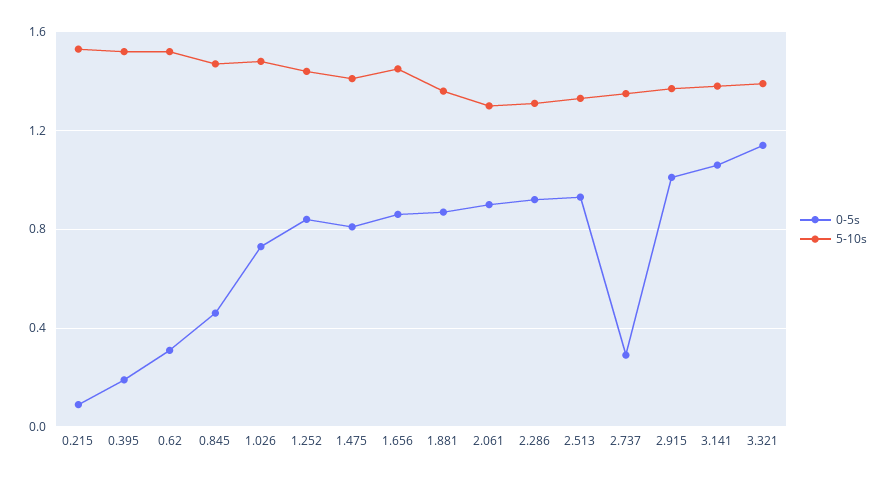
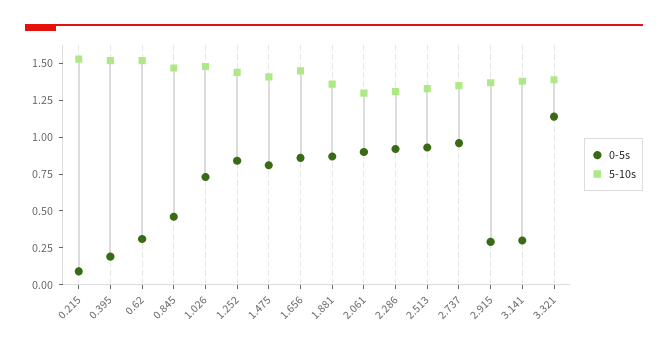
0-5s, 2.737: 0.3 -> 1
0-5s, 2.915: 1 -> 0.25
0-5s, 3.141: 1.05 -> 0.25

